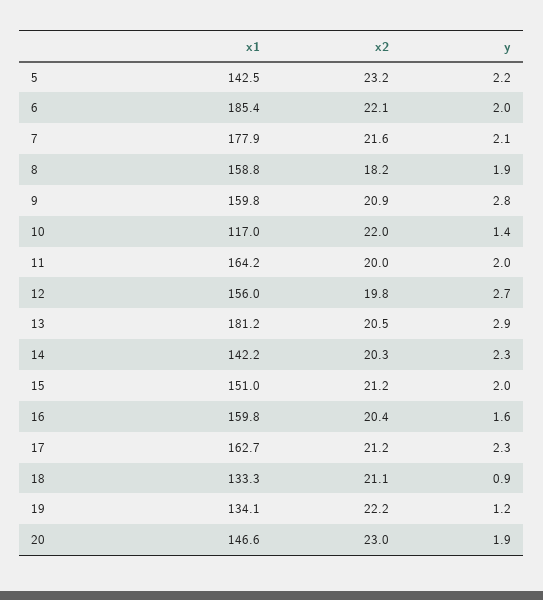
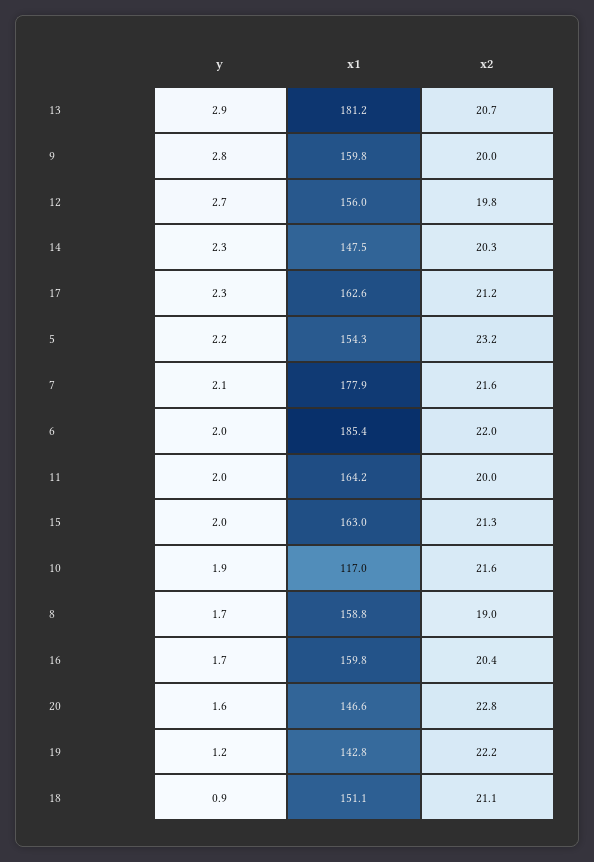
x1, 5: 142.5 -> 154.3
x2, 6: 22.1 -> 22
x2, 8: 18.2 -> 19
y, 8: 1.9 -> 1.7
x2, 9: 20.9 -> 20
x2, 10: 22 -> 21.6
y, 10: 1.4 -> 1.9
x2, 13: 20.5 -> 20.7
x1, 14: 142.2 -> 147.5
x1, 15: 151 -> 163
x2, 15: 21.2 -> 21.3
y, 16: 1.6 -> 1.7
x1, 17: 162.7 -> 162.6
x1, 18: 133.3 -> 151.1
x1, 19: 134.1 -> 142.8
x2, 20: 23 -> 22.8
y, 20: 1.9 -> 1.6

